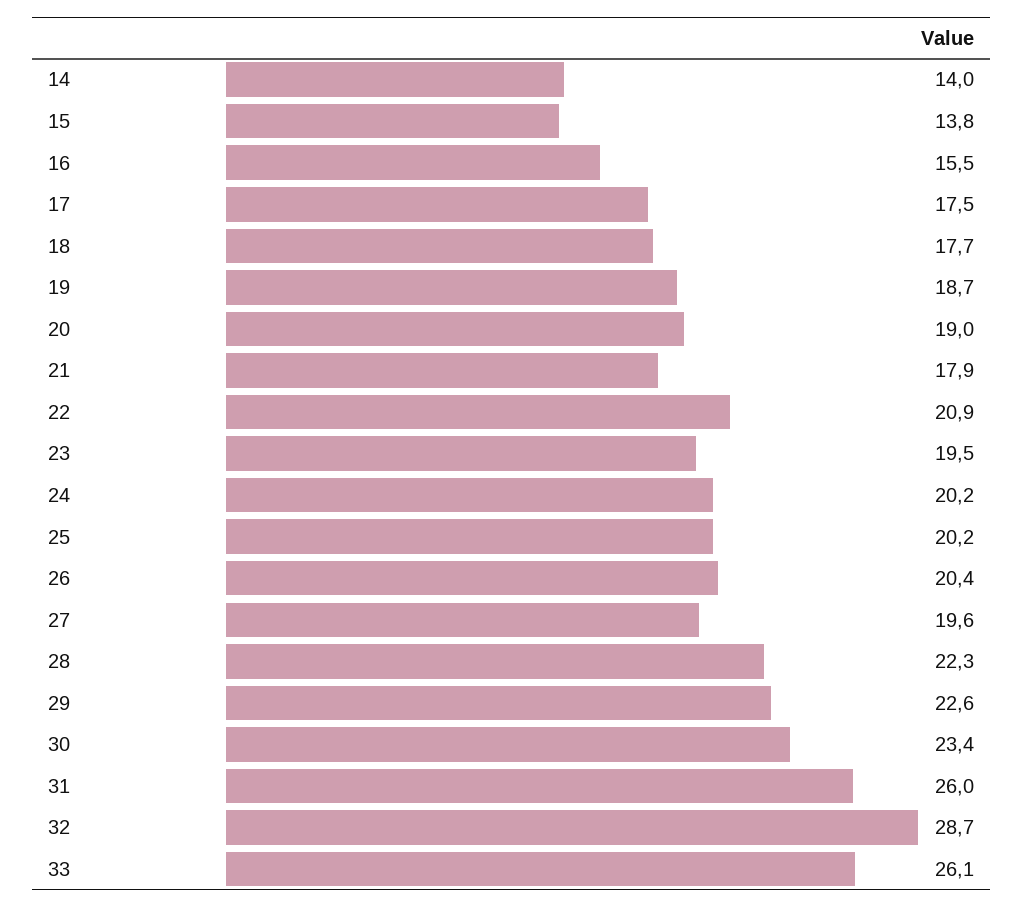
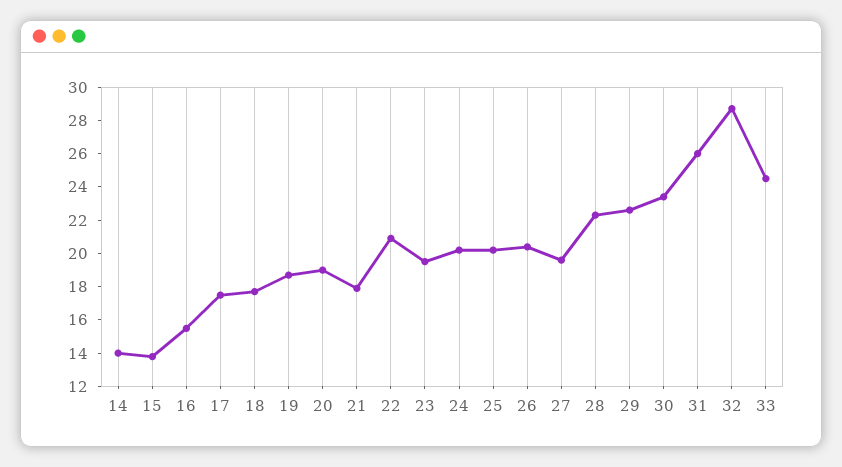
33: 26.1 -> 24.5

